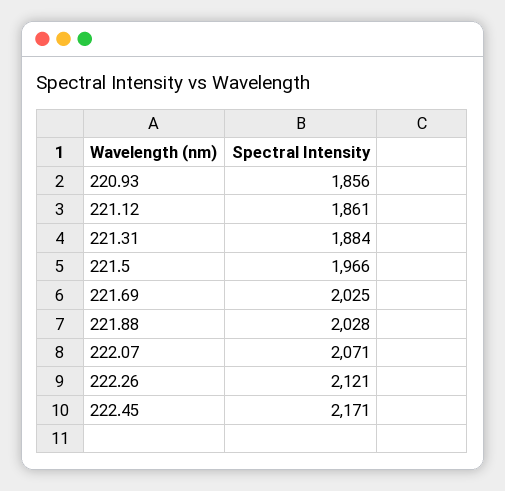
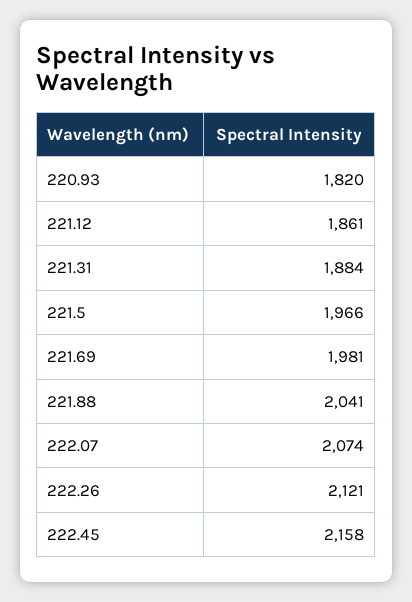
220.93: 1856 -> 1820
221.69: 2025 -> 1981
221.88: 2028 -> 2041
222.07: 2071 -> 2074
222.45: 2171 -> 2158

